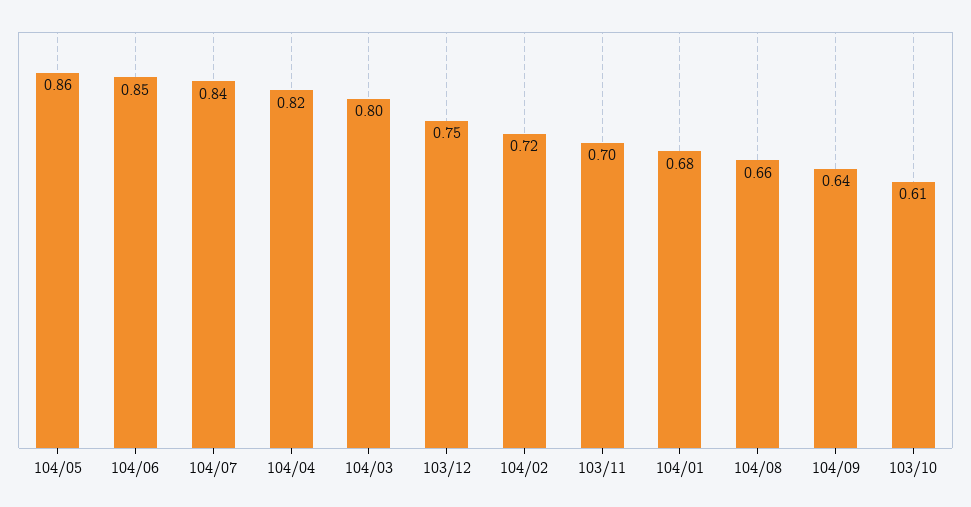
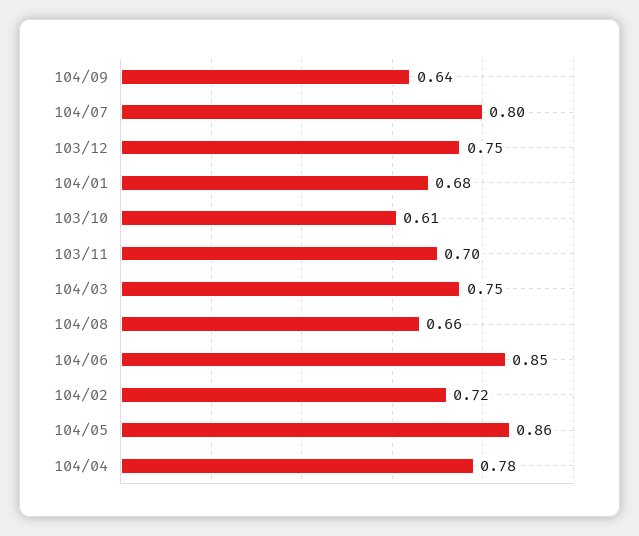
104/07: 0.84 -> 0.8
104/04: 0.82 -> 0.78
104/03: 0.8 -> 0.75

